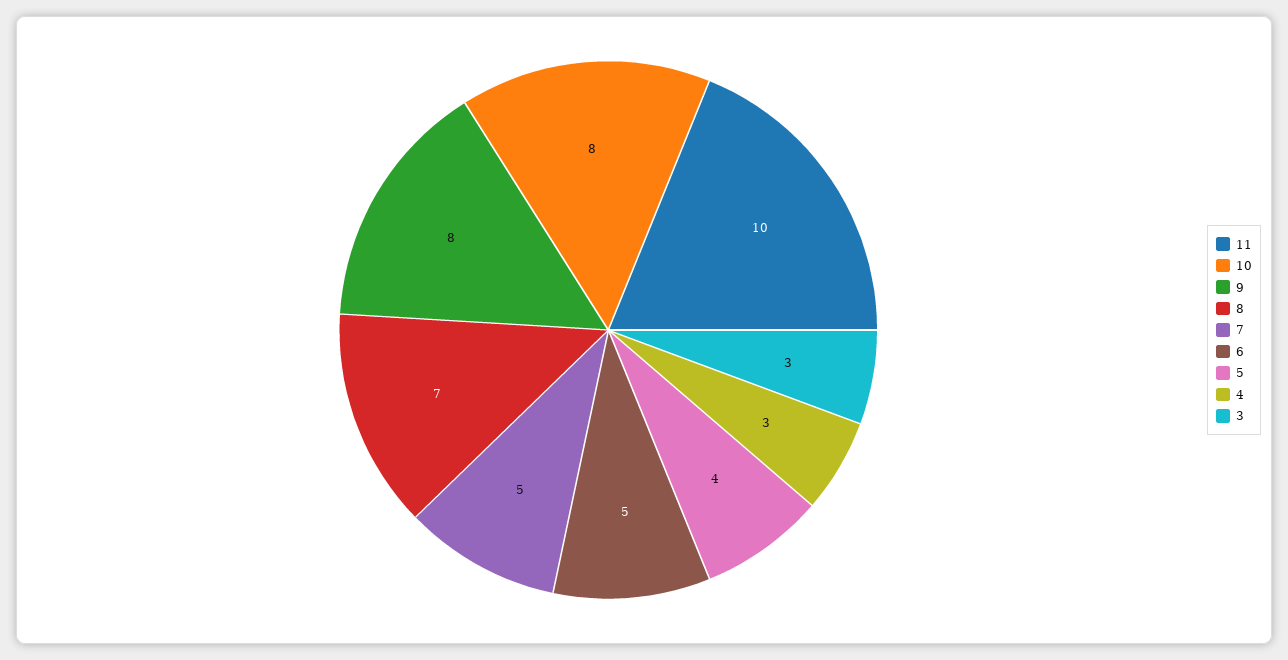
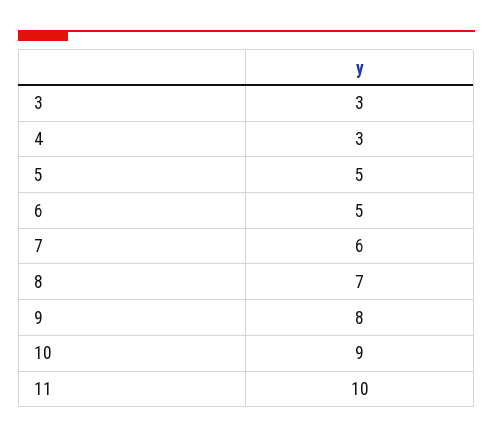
10: 8 -> 9
7: 5 -> 6
5: 4 -> 5

